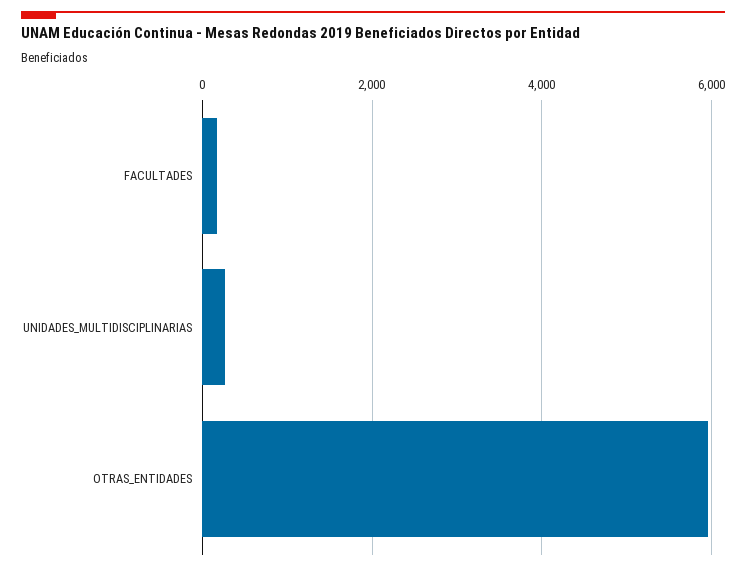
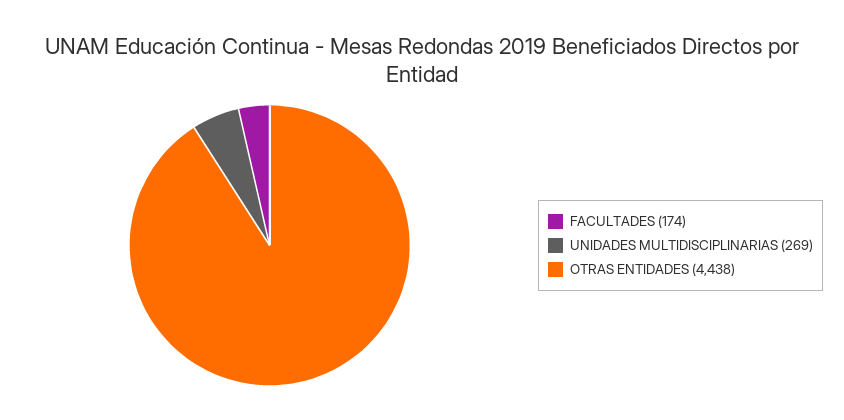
OTRAS_ENTIDADES: 6000 -> 4438

